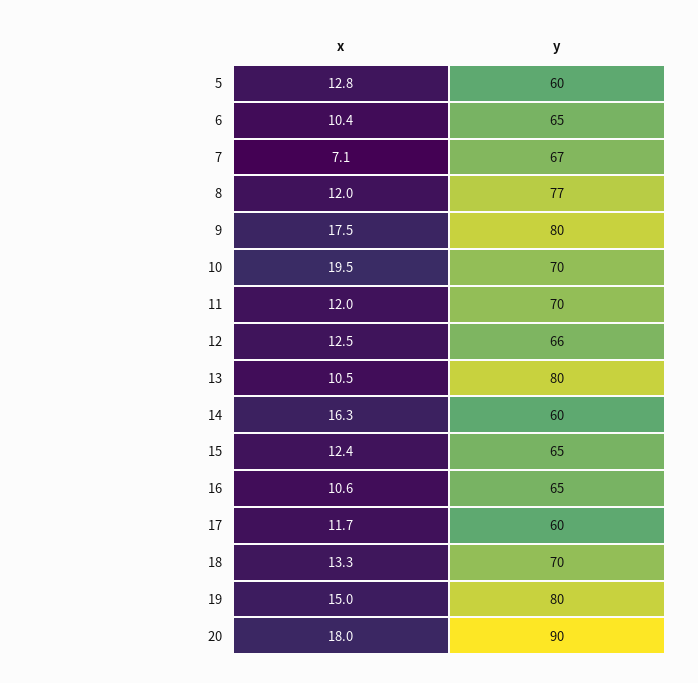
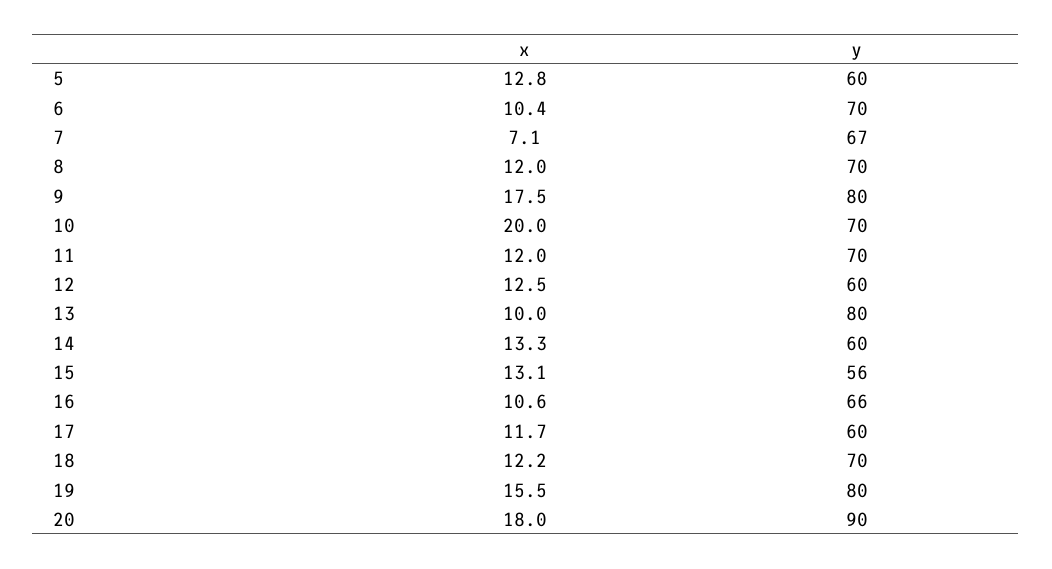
y, 6: 65 -> 70
y, 8: 77 -> 70
x, 10: 19.5 -> 20
y, 12: 66 -> 60
x, 13: 10.5 -> 10
x, 14: 16.3 -> 13.3
x, 15: 12.4 -> 13.1
y, 15: 65 -> 56
y, 16: 65 -> 66
x, 18: 13.3 -> 12.2
x, 19: 15 -> 15.5

